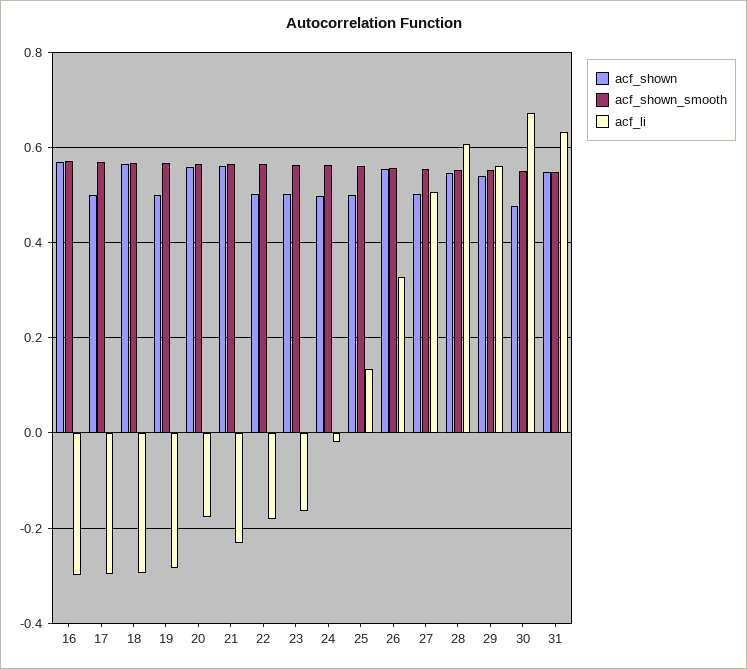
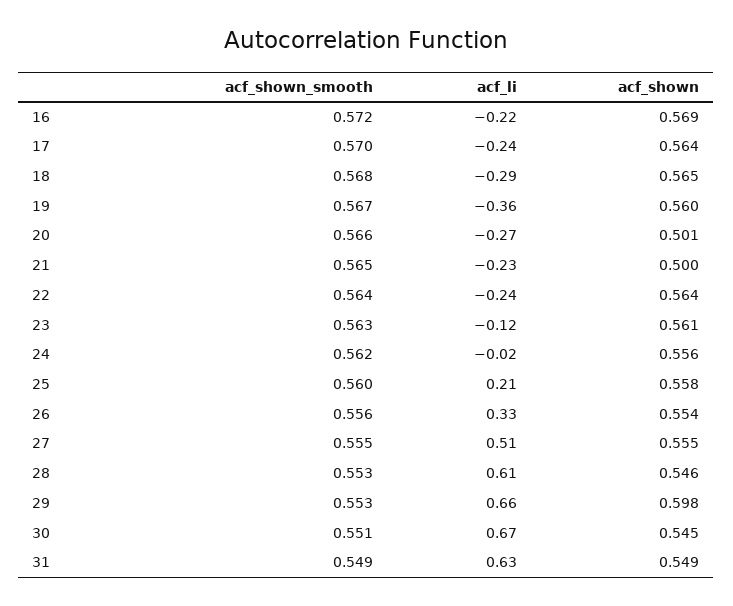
acf_li, 16: -0.3 -> -0.22
acf_shown, 17: 0.5 -> 0.564
acf_li, 17: -0.3 -> -0.24
acf_shown, 19: 0.5 -> 0.56
acf_li, 19: -0.28 -> -0.36
acf_shown, 20: 0.56 -> 0.501
acf_li, 20: -0.18 -> -0.27
acf_shown, 21: 0.56 -> 0.5
acf_shown, 22: 0.5 -> 0.564
acf_li, 22: -0.18 -> -0.24
acf_shown, 23: 0.5 -> 0.561
acf_li, 23: -0.16 -> -0.12
acf_shown, 24: 0.5 -> 0.556
acf_shown, 25: 0.5 -> 0.558
acf_li, 25: 0.14 -> 0.21
acf_shown, 27: 0.5 -> 0.555
acf_shown, 29: 0.54 -> 0.598
acf_li, 29: 0.56 -> 0.66
acf_shown, 30: 0.48 -> 0.545

